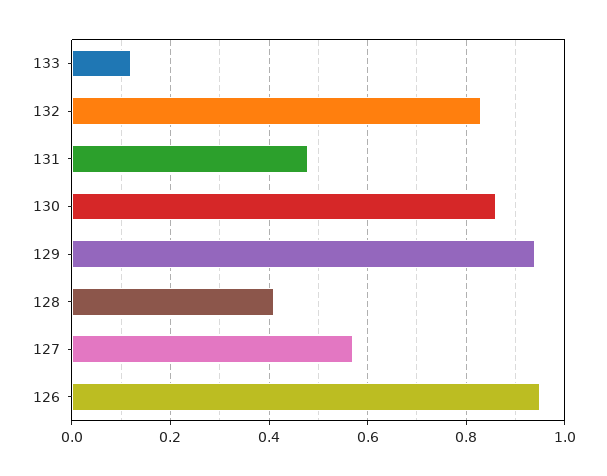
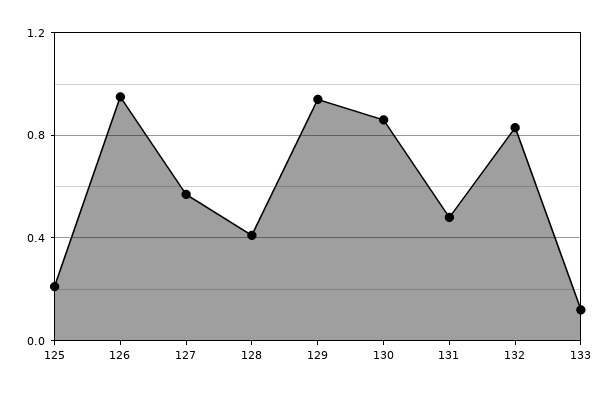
125: none -> 0.2

